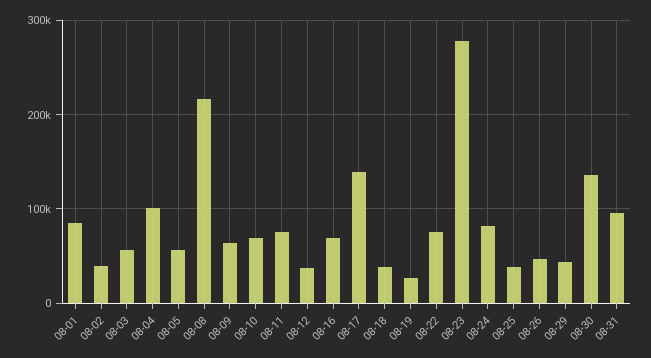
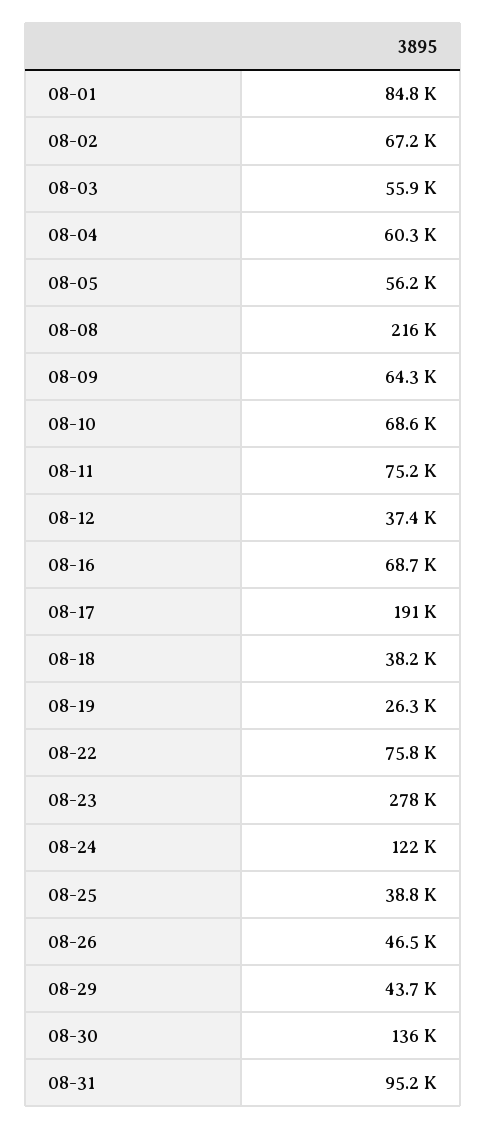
08-02: 40000 -> 67200
08-04: 100000 -> 60300
08-17: 140000 -> 191000
08-24: 80000 -> 122000

